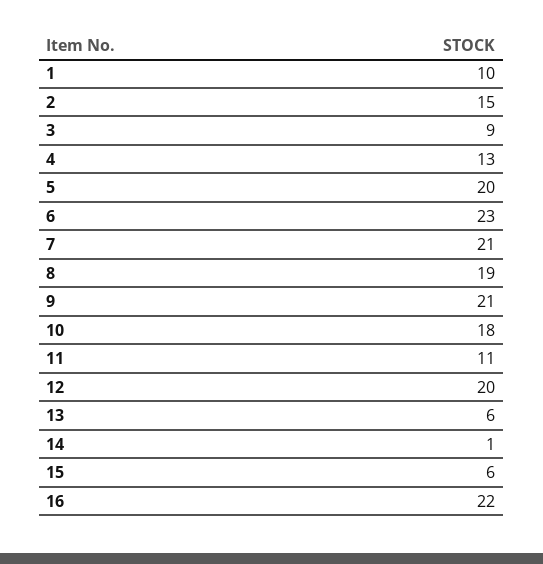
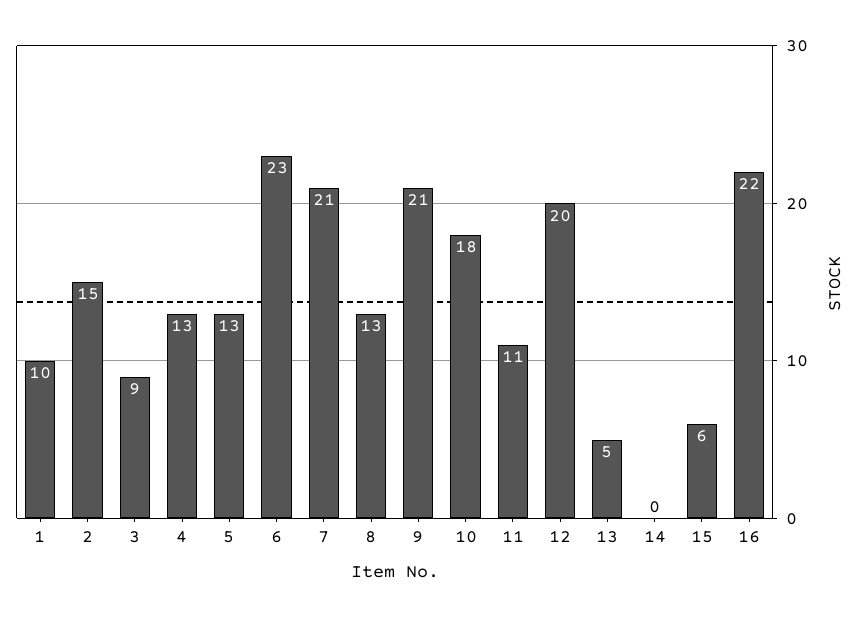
5: 20 -> 13
8: 19 -> 13
13: 6 -> 5
14: 1 -> 0

